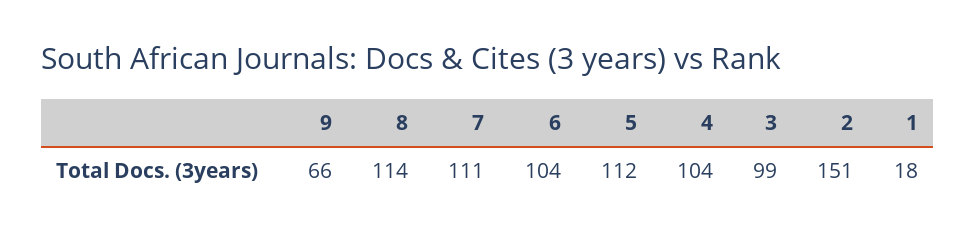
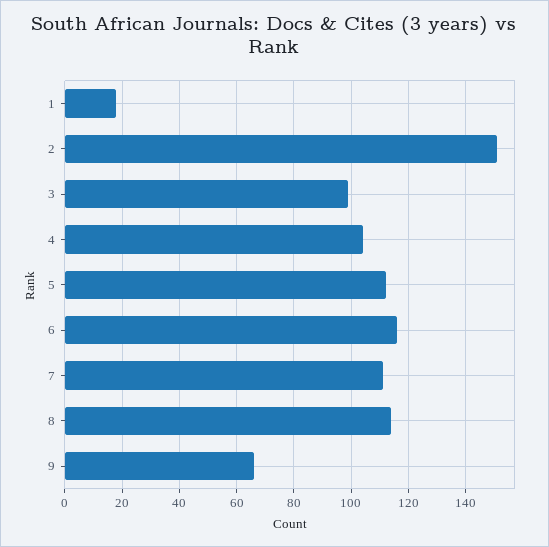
6: 104 -> 115

